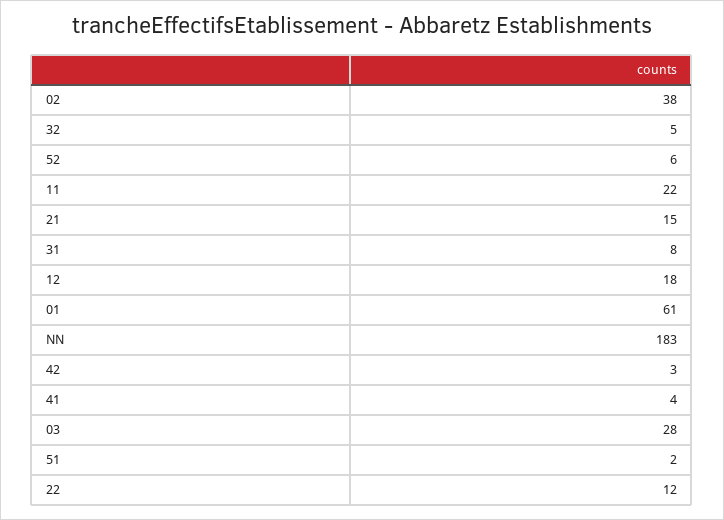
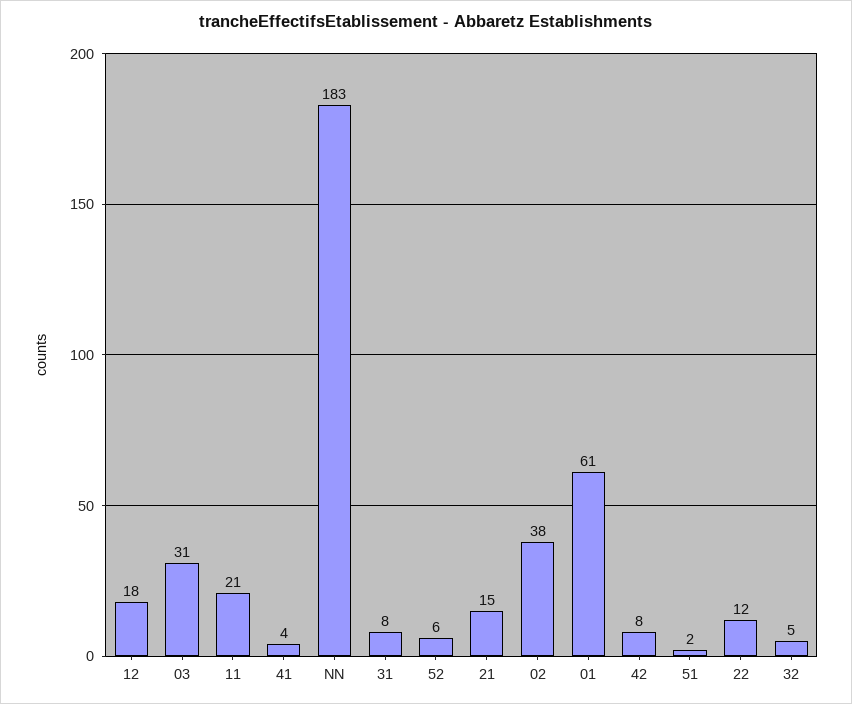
11: 22 -> 21
42: 3 -> 8
03: 28 -> 31

